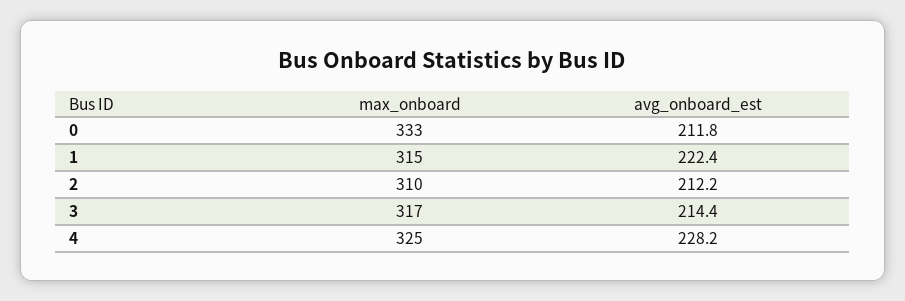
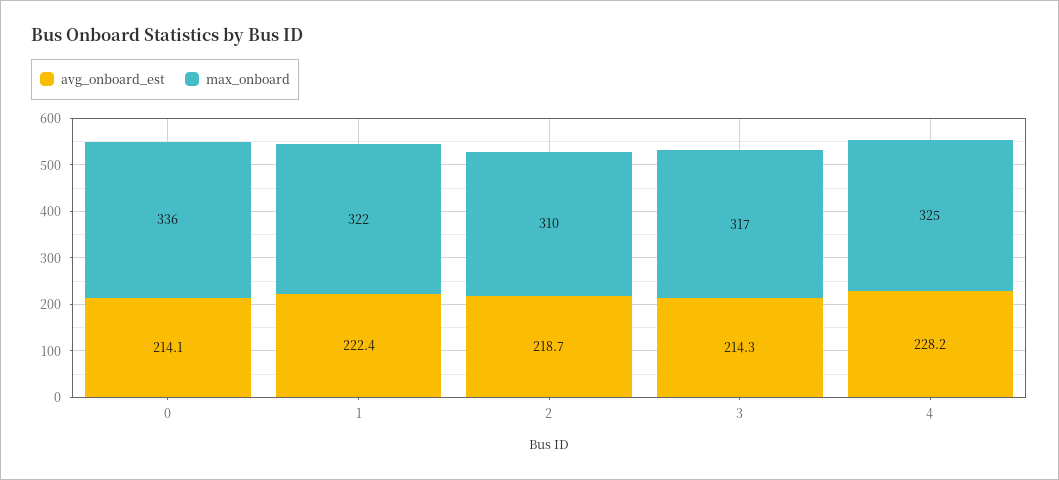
max_onboard, 0: 333 -> 336
avg_onboard_est, 0: 211.8 -> 214.1
max_onboard, 1: 315 -> 322
avg_onboard_est, 2: 212.2 -> 218.7
avg_onboard_est, 3: 214.4 -> 214.3

